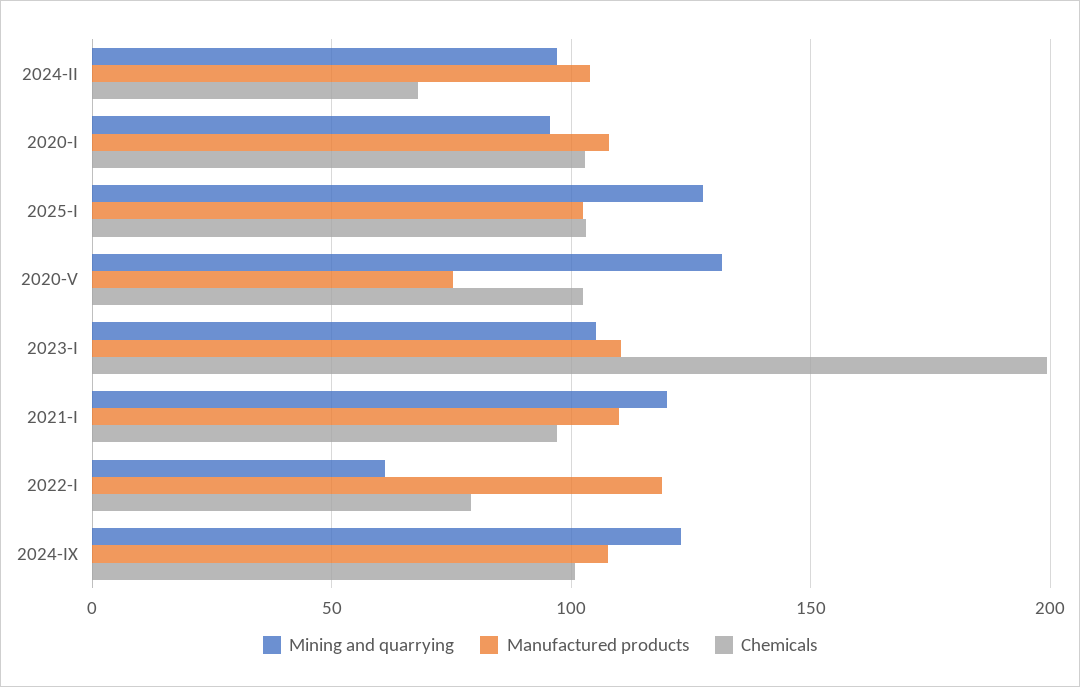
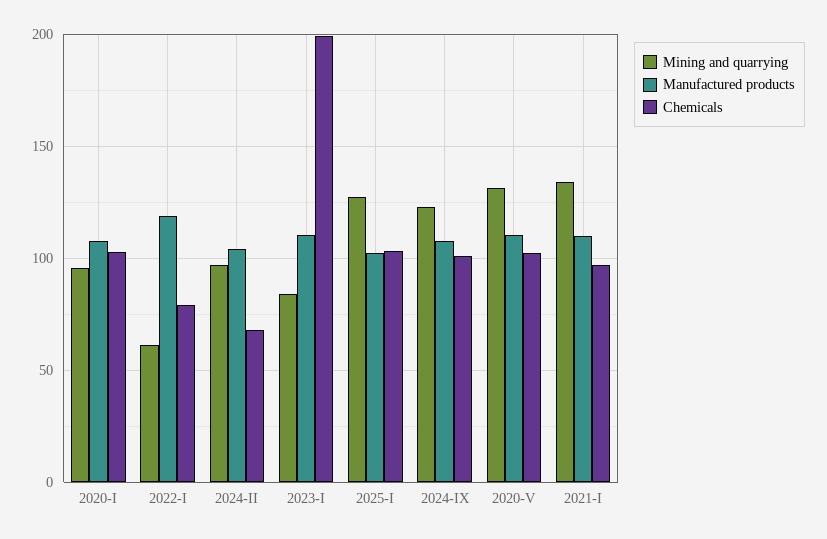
Manufactured products, 2020-V: 75 -> 110
Mining and quarrying, 2023-I: 105 -> 85
Mining and quarrying, 2021-I: 120 -> 135

